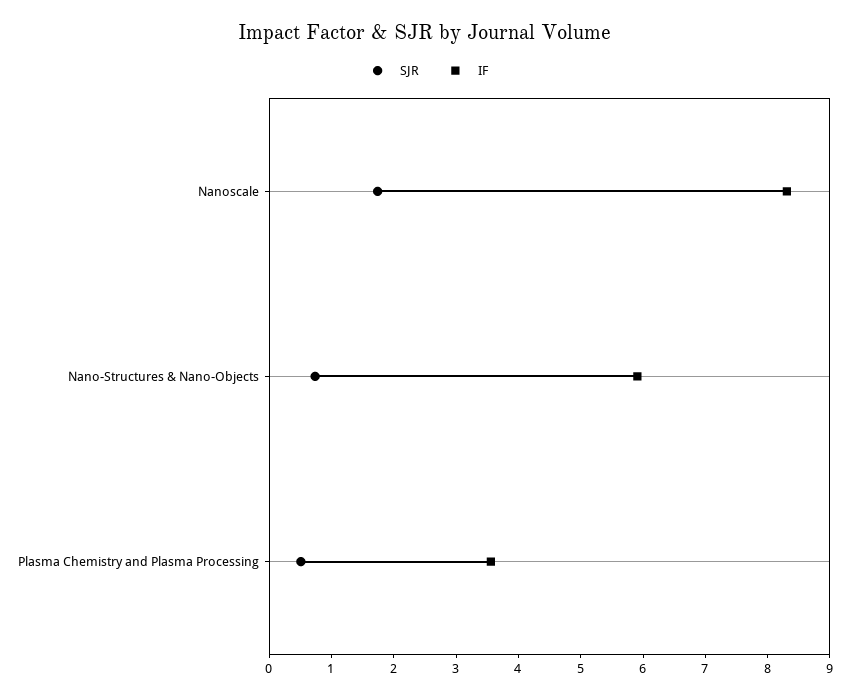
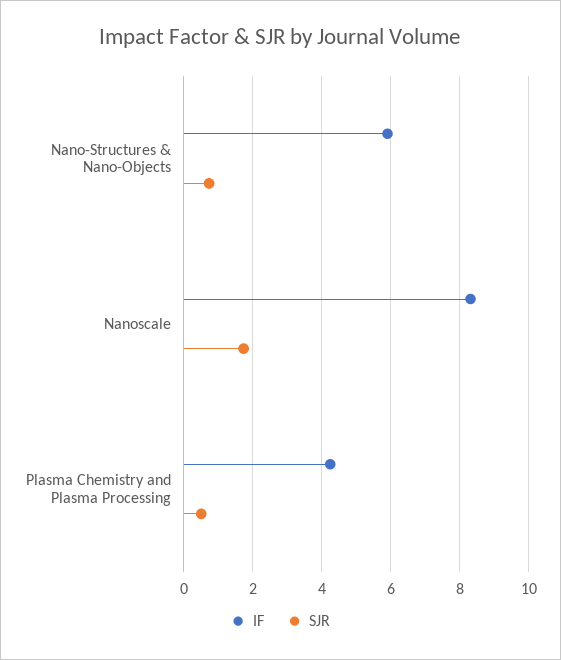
IF, Plasma Chemistry and Plasma Processing: 3.6 -> 4.2

